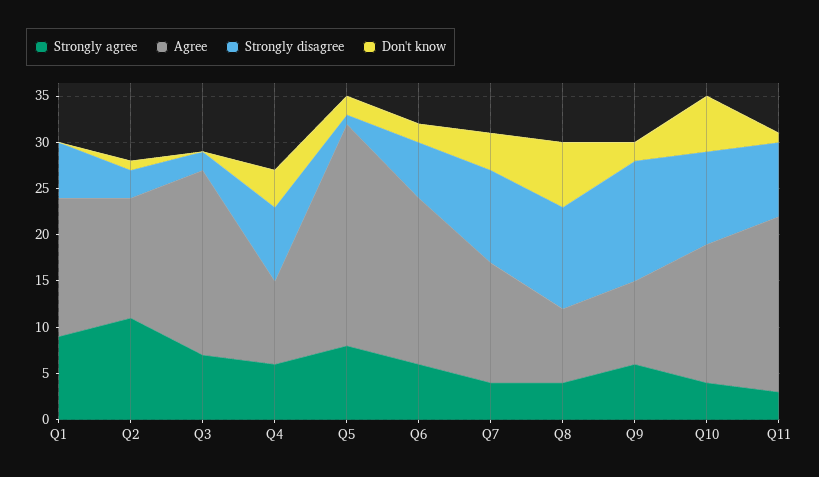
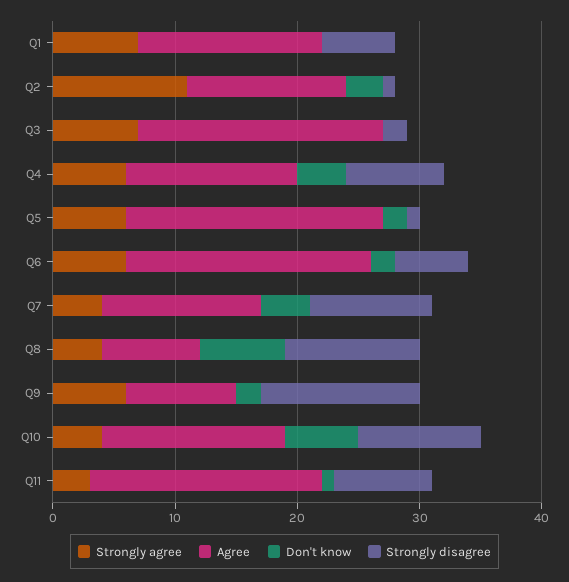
Strongly agree, Q1: 9 -> 7
Strongly disagree, Q2: 3 -> 1
Don't know, Q2: 1 -> 3
Agree, Q4: 9 -> 14
Strongly agree, Q5: 8 -> 6
Agree, Q5: 24 -> 21
Agree, Q6: 18 -> 20

